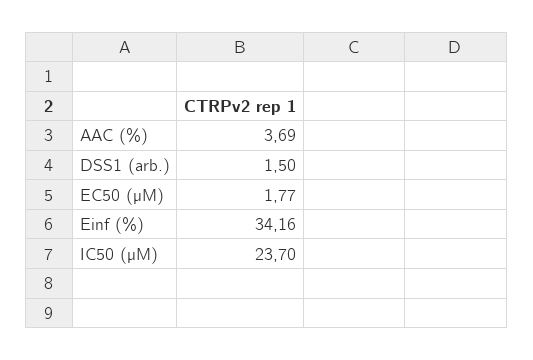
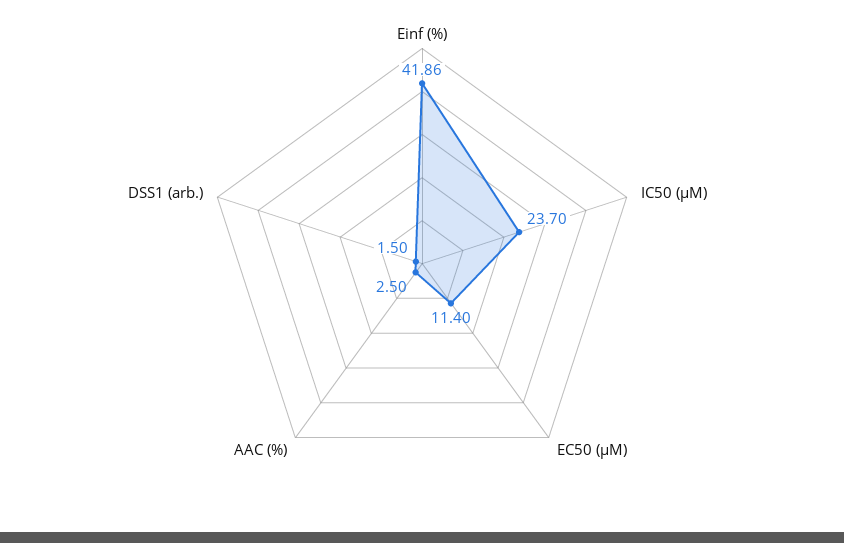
AAC (%): 3.69 -> 2.5
EC50 (µM): 1.77 -> 11.4
Einf (%): 34.16 -> 41.86

